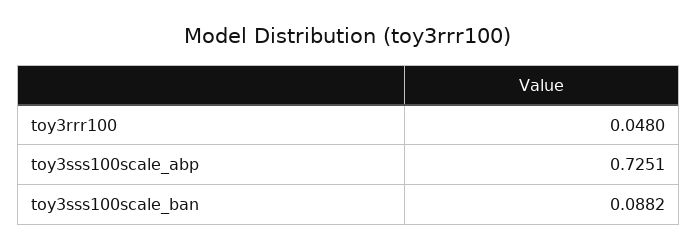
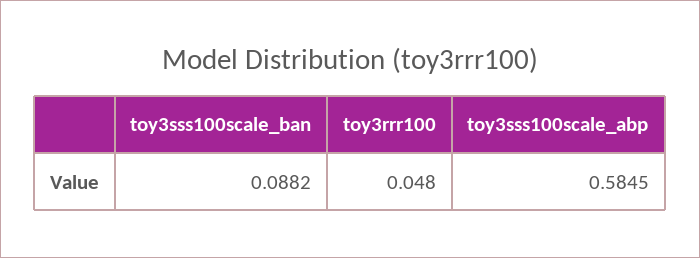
toy3sss100scale_abp: 0.7251 -> 0.5845

